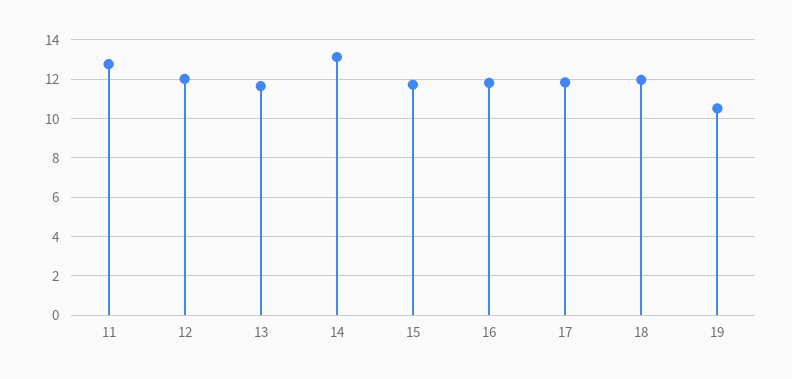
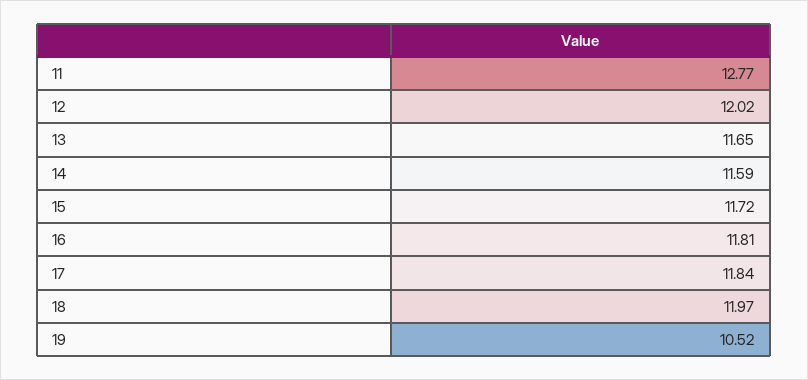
14: 13 -> 11.59

